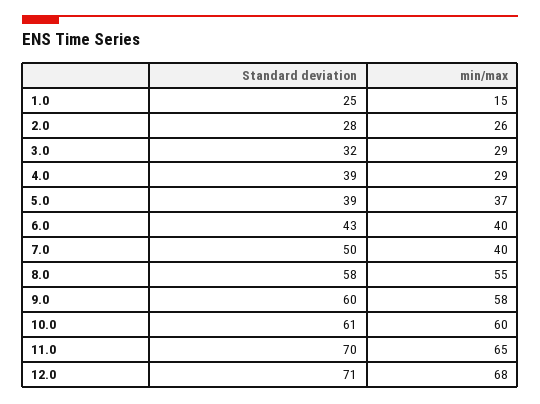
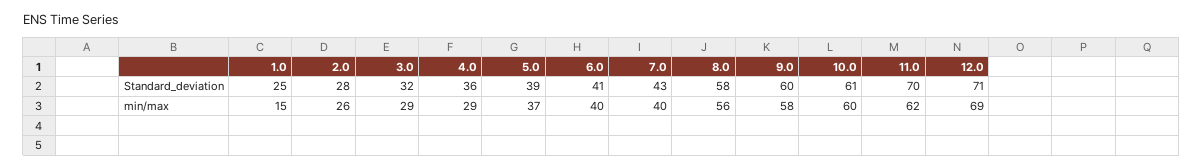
Standard deviation, 4.0: 39 -> 36
Standard deviation, 6.0: 43 -> 41
Standard deviation, 7.0: 50 -> 43
min/max, 8.0: 55 -> 56
min/max, 11.0: 65 -> 62
min/max, 12.0: 68 -> 69

